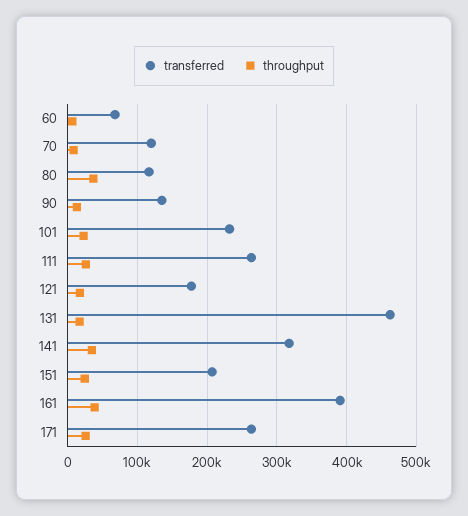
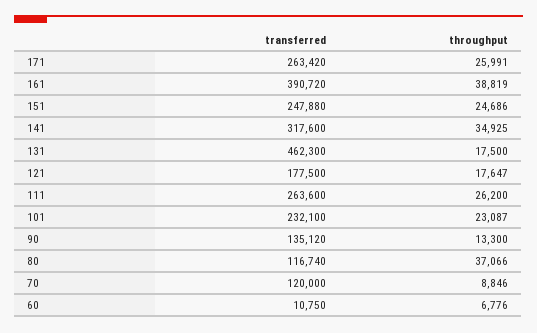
transferred, 60: 70000 -> 10750
transferred, 151: 210000 -> 247880

